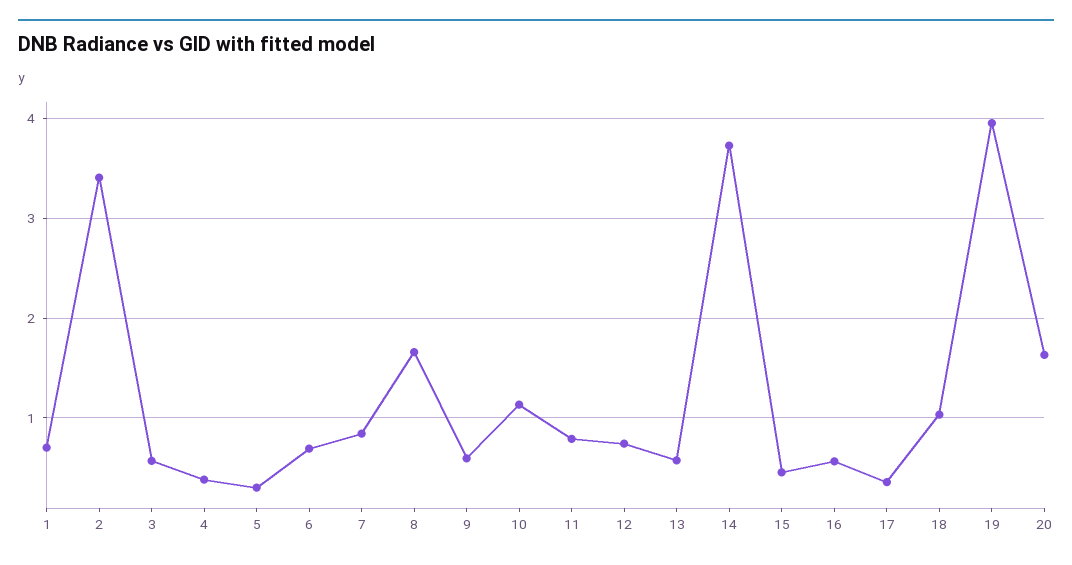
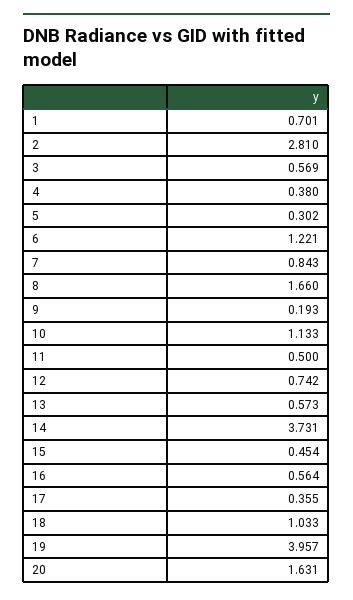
2: 3.4 -> 2.81
6: 0.7 -> 1.221
9: 0.6 -> 0.193
11: 0.8 -> 0.5

